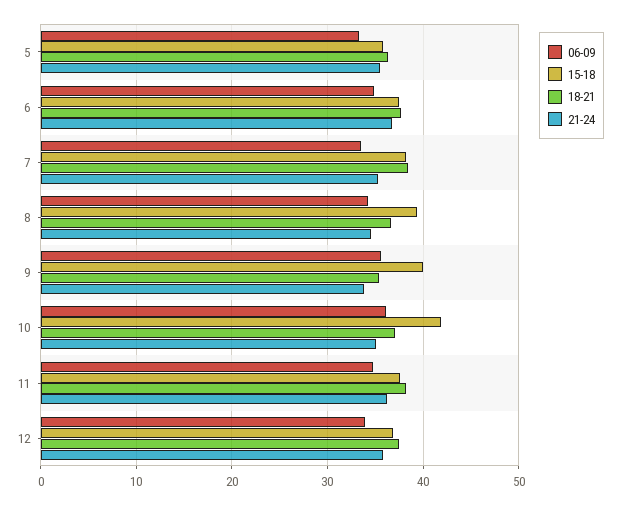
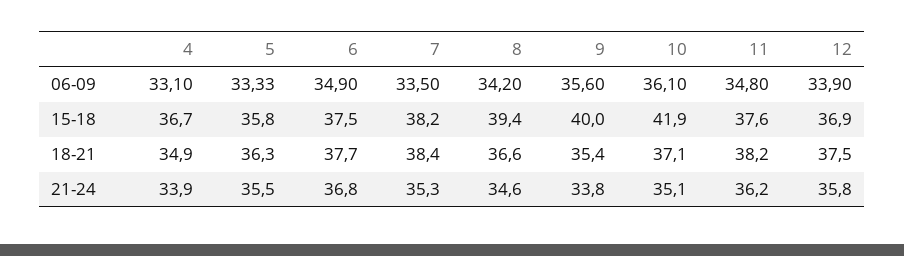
06-09, 4: none -> 33.1
15-18, 4: none -> 36.7
18-21, 4: none -> 34.9
21-24, 4: none -> 33.9

